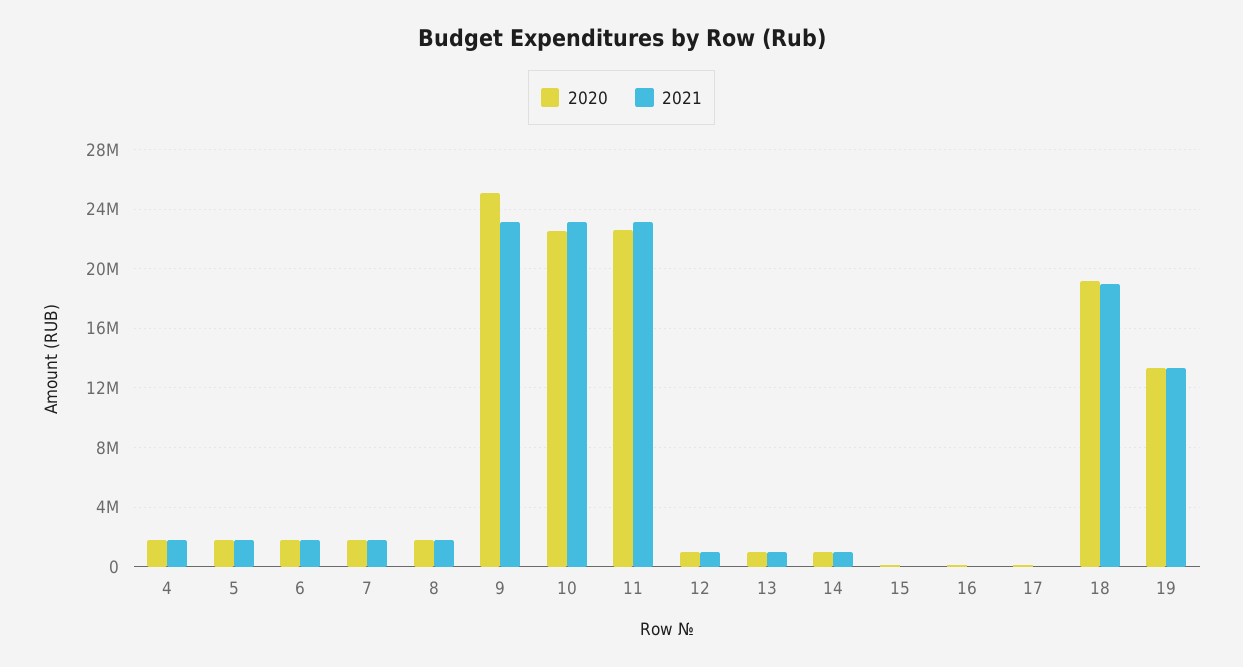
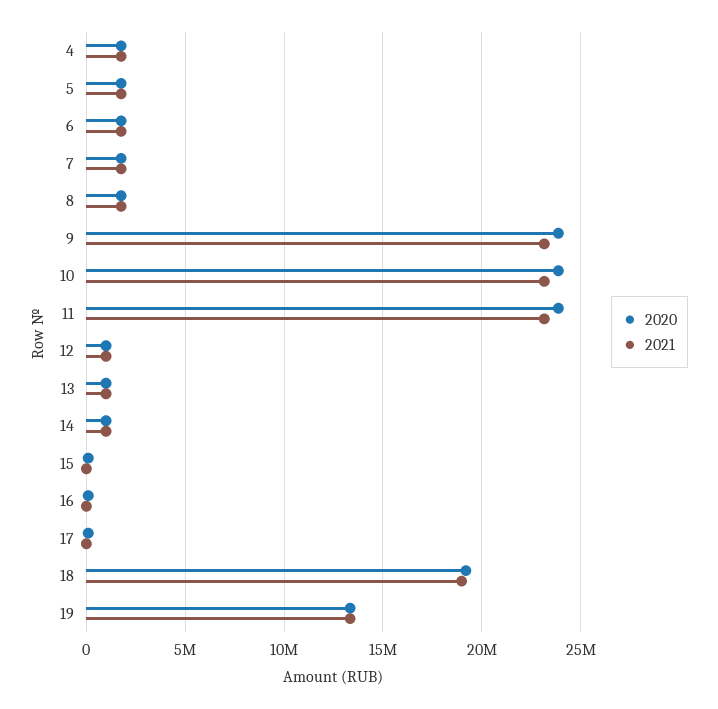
2020, 9: 25000000 -> 24000000
2020, 10: 22500000 -> 24000000
2020, 11: 22500000 -> 24000000

